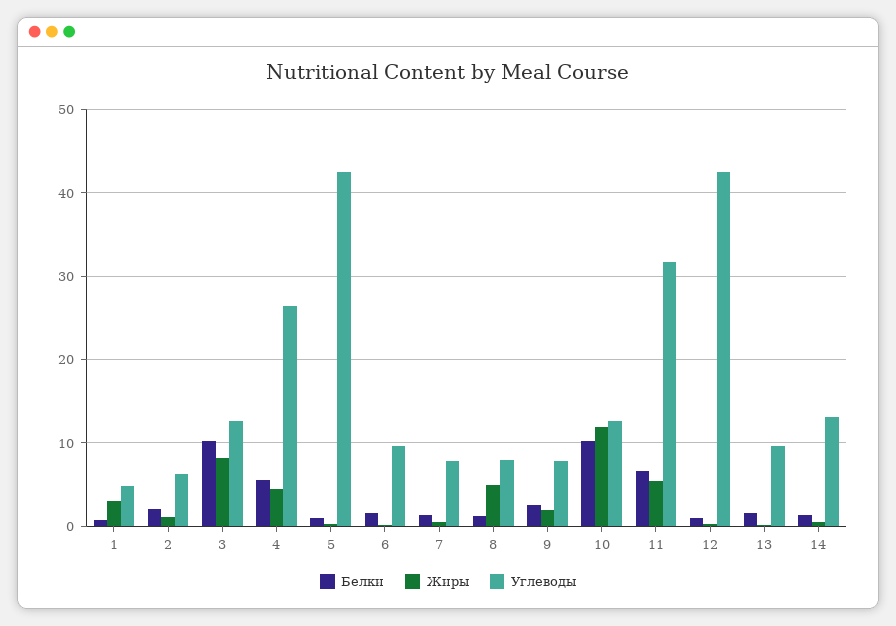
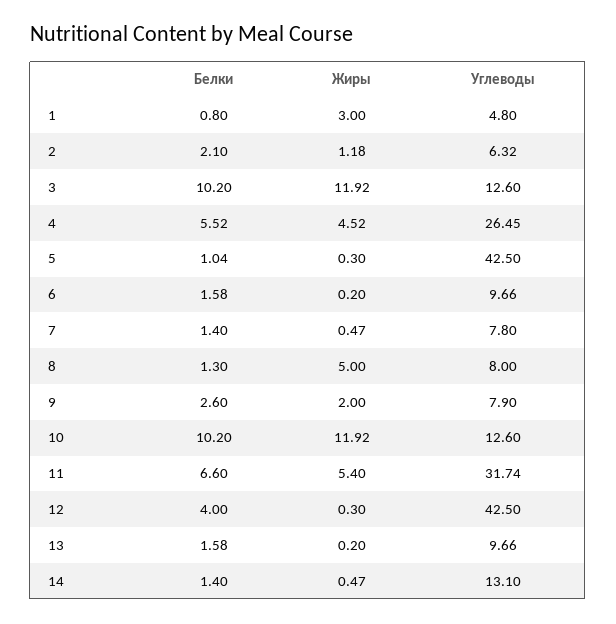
Жиры, 3: 8 -> 11.92
Белки, 12: 1 -> 4

